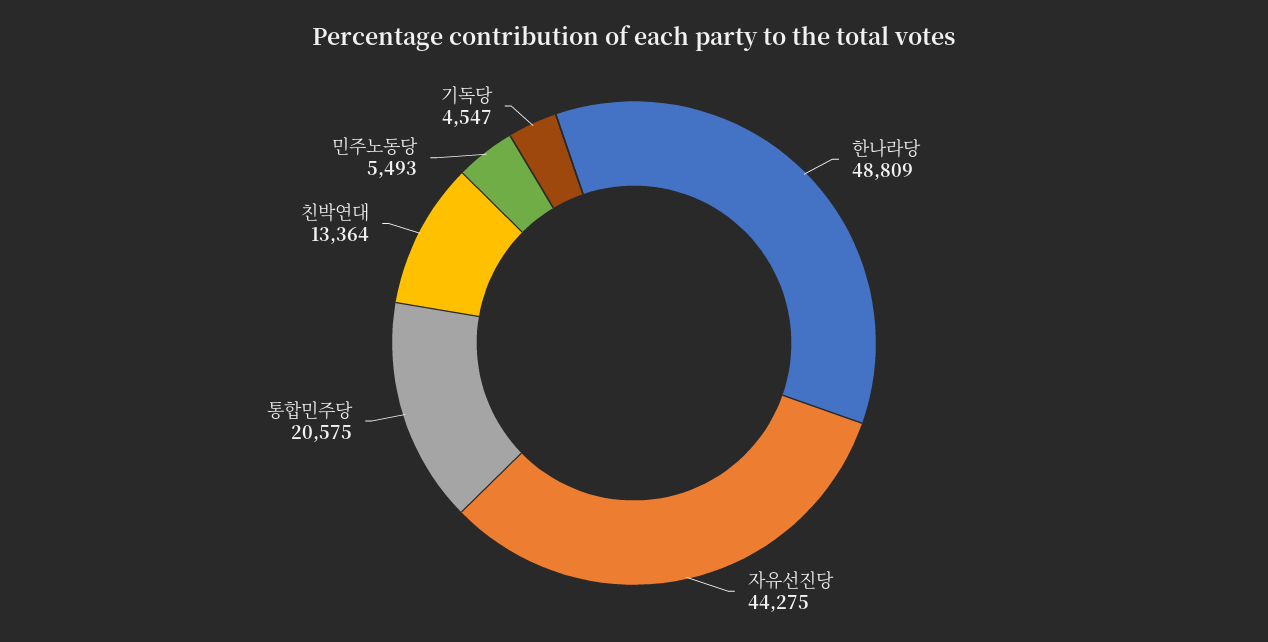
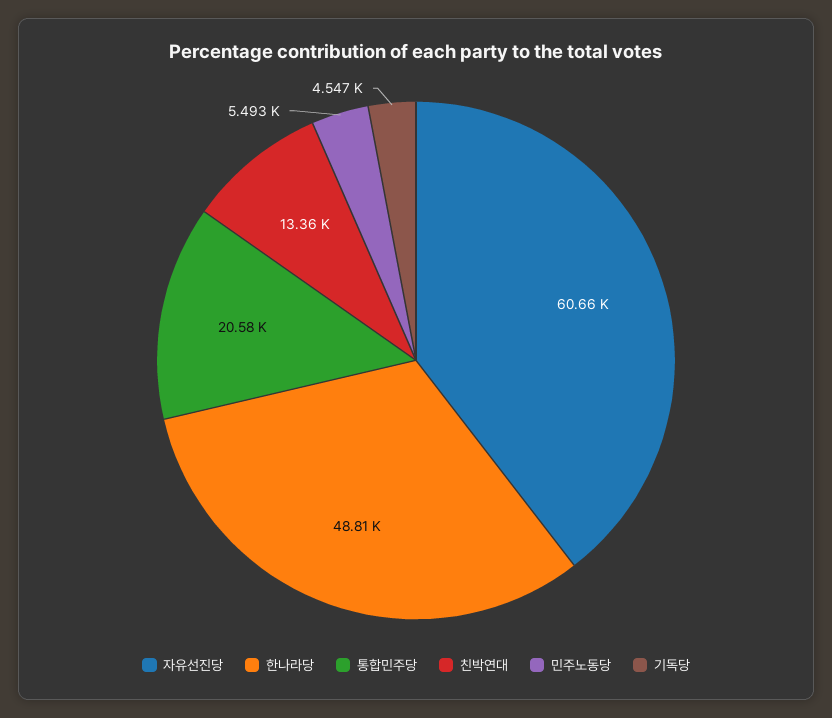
자유선진당: 44275 -> 60660

